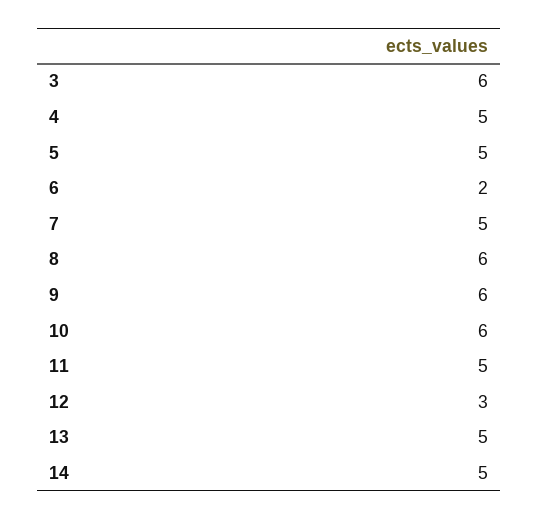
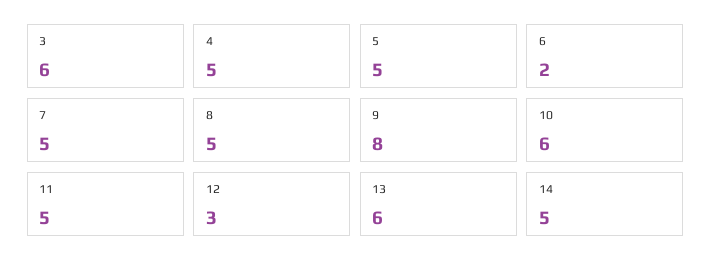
8: 6 -> 5
9: 6 -> 8
13: 5 -> 6

